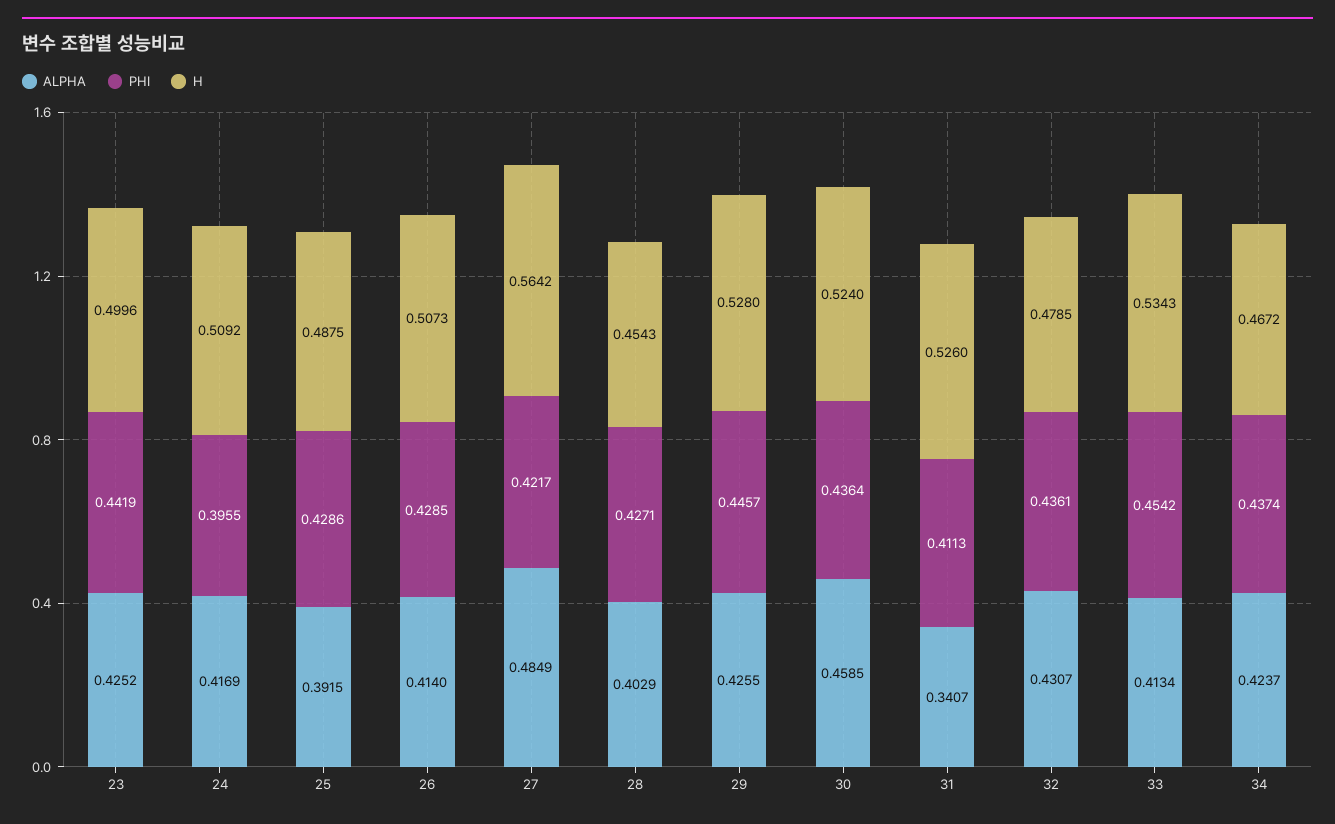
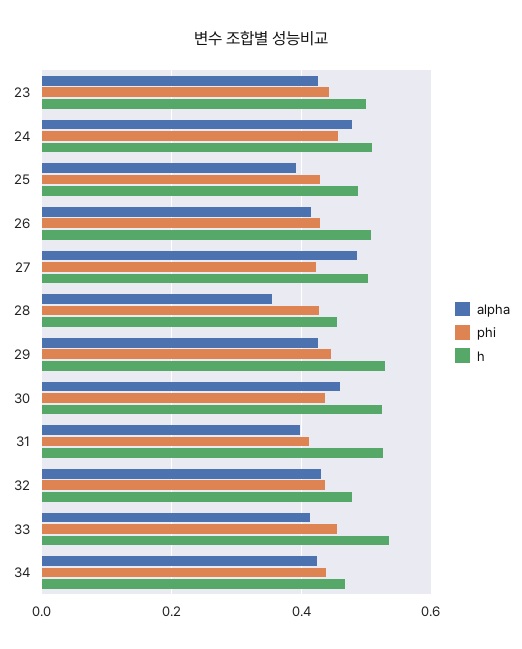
ALPHA, 24: 0.4169 -> 0.48
PHI, 24: 0.3955 -> 0.46
H, 27: 0.5642 -> 0.5
ALPHA, 28: 0.4029 -> 0.36
ALPHA, 31: 0.3407 -> 0.4

